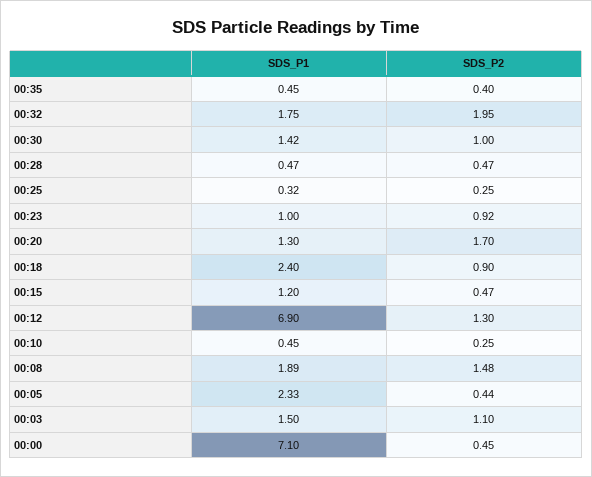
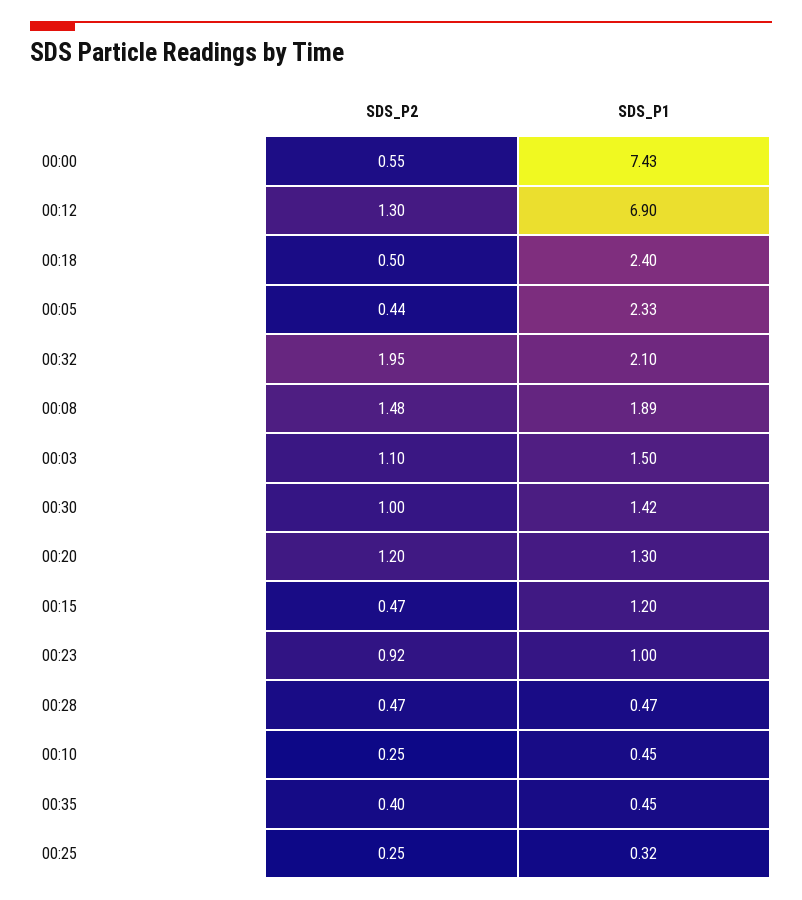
SDS_P1, 00:32: 1.75 -> 2.1
SDS_P2, 00:20: 1.7 -> 1.2
SDS_P2, 00:18: 0.9 -> 0.5
SDS_P1, 00:00: 7.1 -> 7.43
SDS_P2, 00:00: 0.45 -> 0.55

